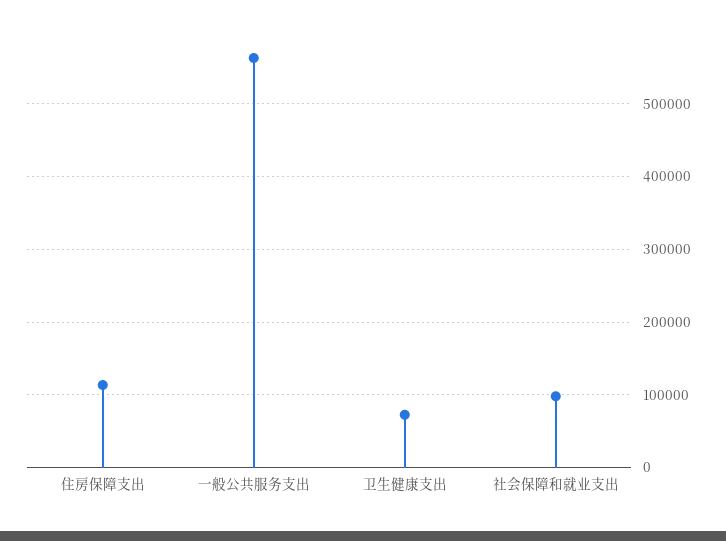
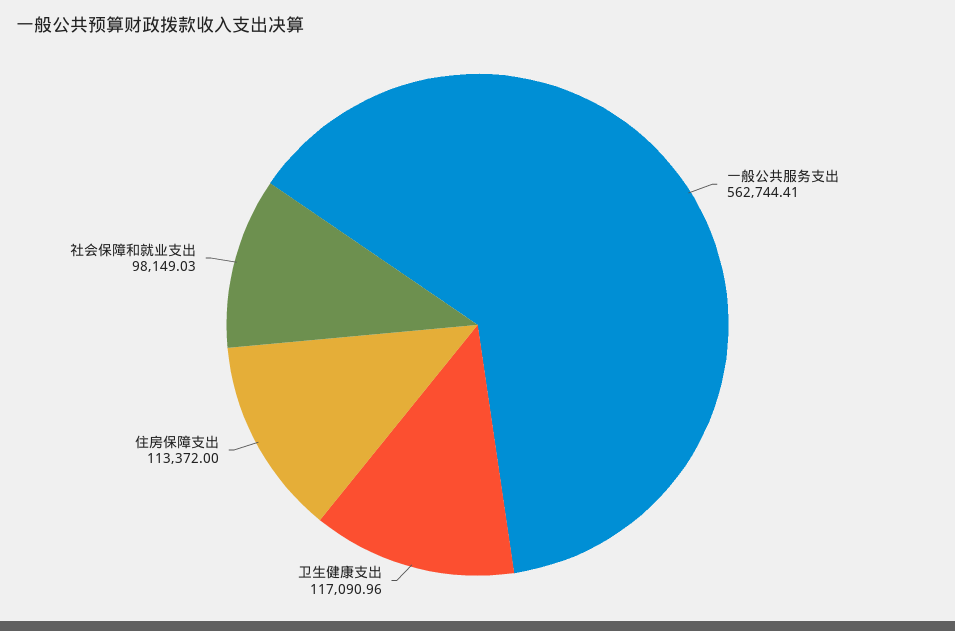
卫生健康支出: 70000 -> 117090.96

